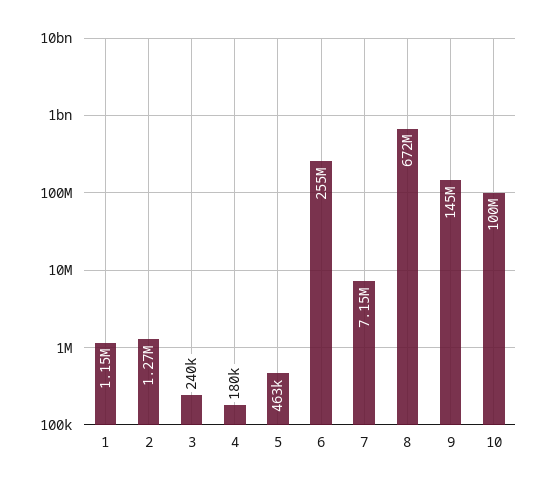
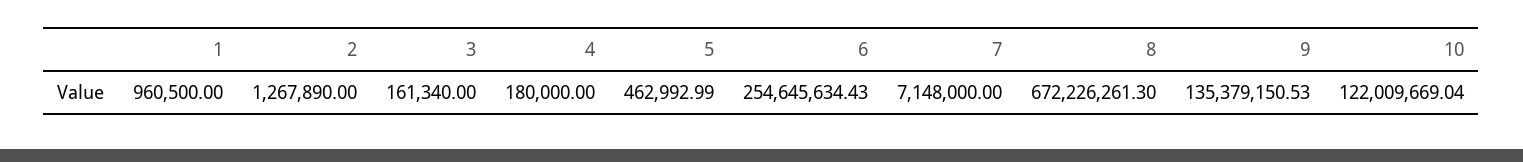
1: 1150000 -> 960500
3: 240000 -> 161340
9: 145000000 -> 135379150.53
10: 100000000 -> 122009669.04

